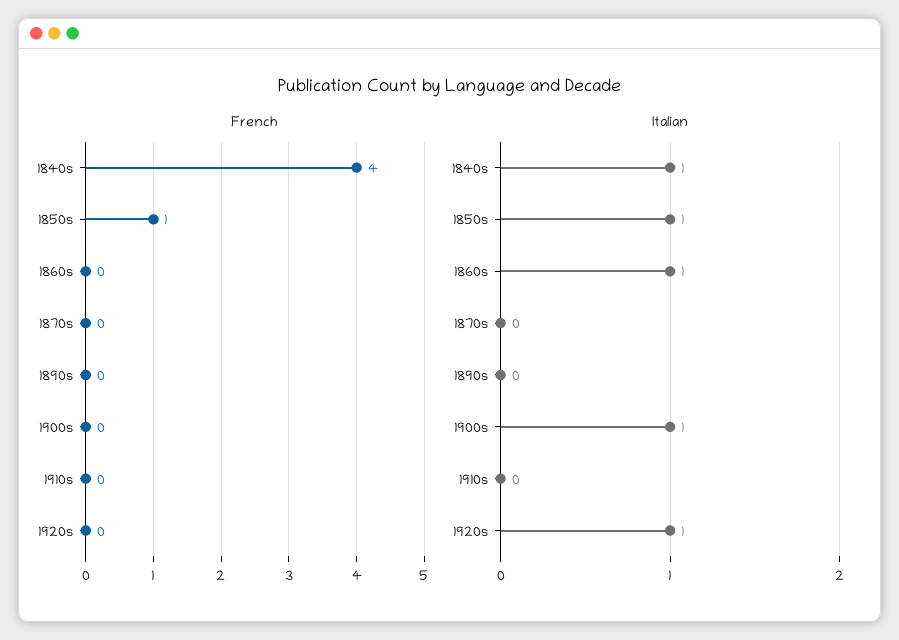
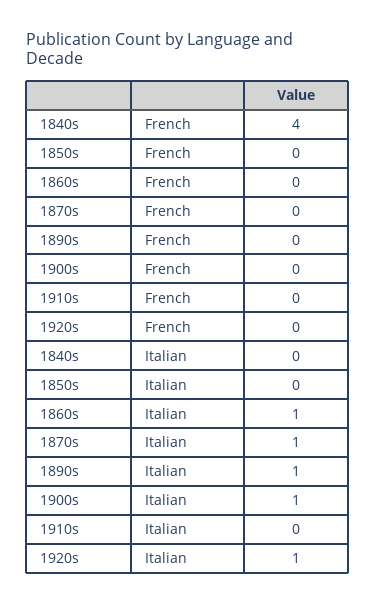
French, 1850s: 1 -> 0
Italian, 1840s: 1 -> 0
Italian, 1850s: 1 -> 0
Italian, 1870s: 0 -> 1
Italian, 1890s: 0 -> 1

